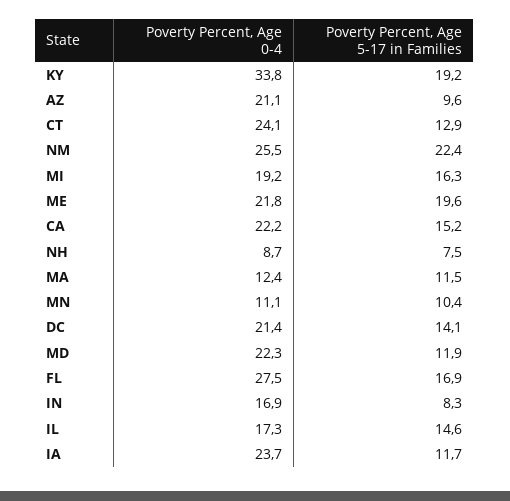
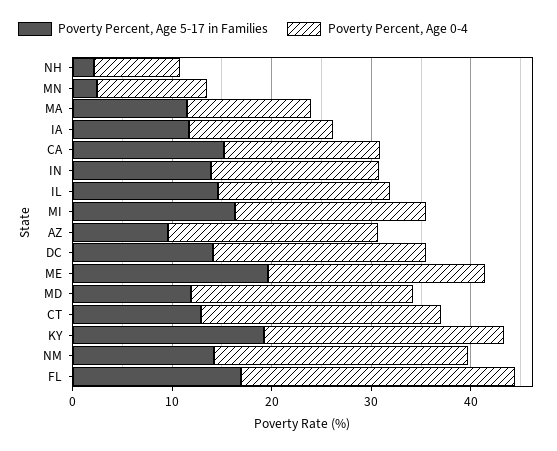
Poverty Percent, Age 0-4, KY: 33.8 -> 24
Poverty Percent, Age 5-17 in Families, NM: 22.4 -> 14
Poverty Percent, Age 0-4, CA: 22.2 -> 16
Poverty Percent, Age 5-17 in Families, NH: 7.5 -> 2
Poverty Percent, Age 5-17 in Families, MN: 10.4 -> 2
Poverty Percent, Age 5-17 in Families, IN: 8.3 -> 14
Poverty Percent, Age 0-4, IA: 23.7 -> 14

